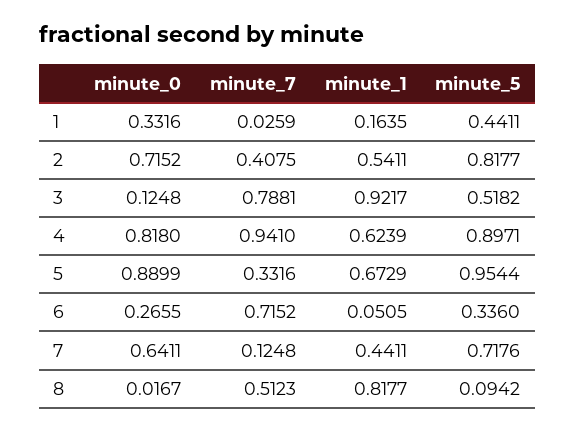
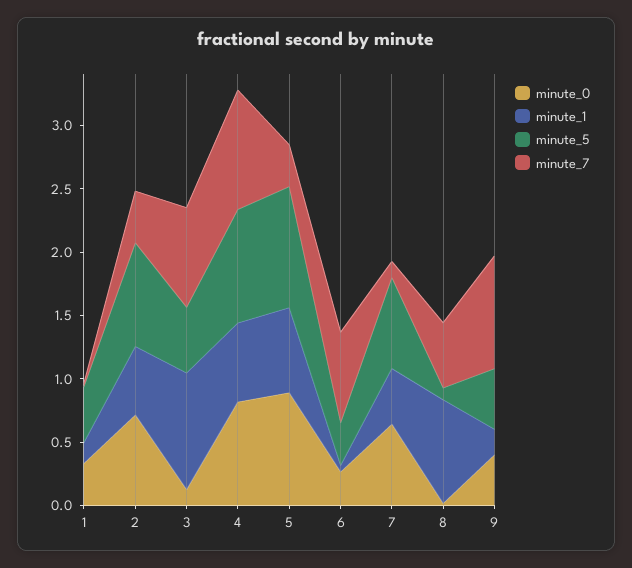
minute_0, 9: none -> 0.4
minute_1, 9: none -> 0.2
minute_5, 9: none -> 0.5
minute_7, 9: none -> 0.9

